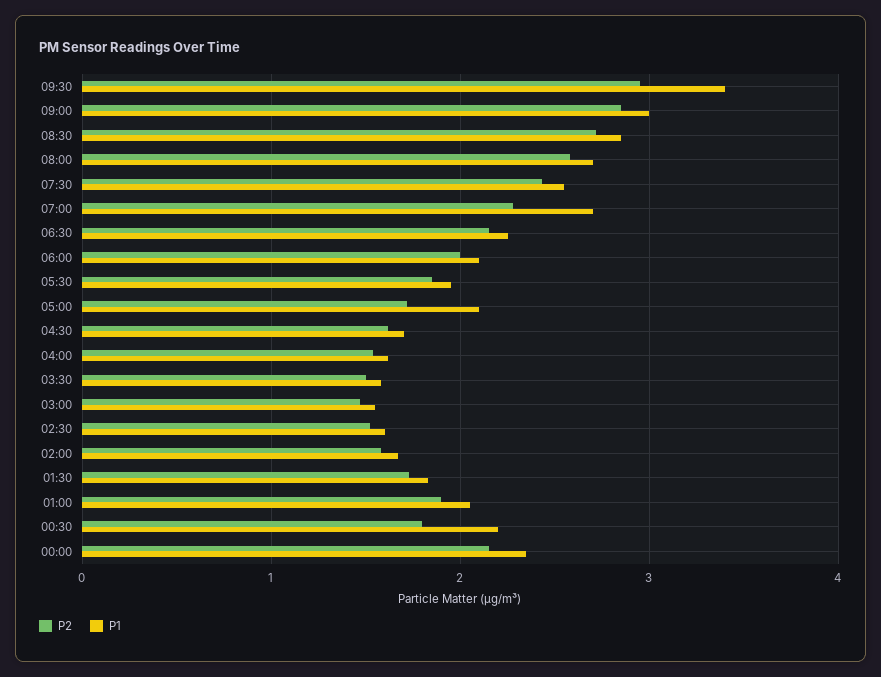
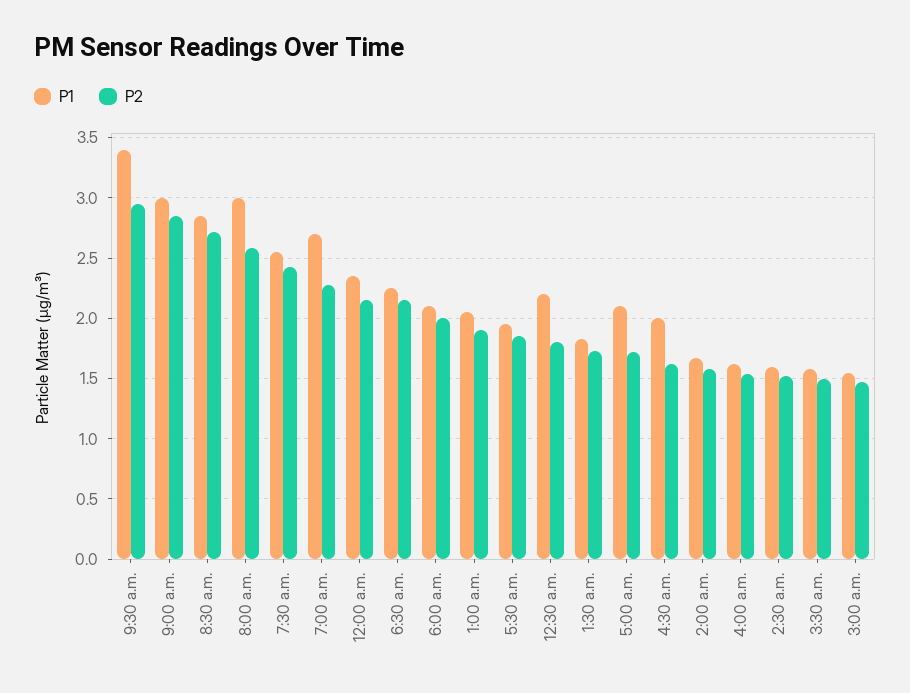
P1, 08:00: 2.7 -> 3
P1, 04:30: 1.7 -> 2

